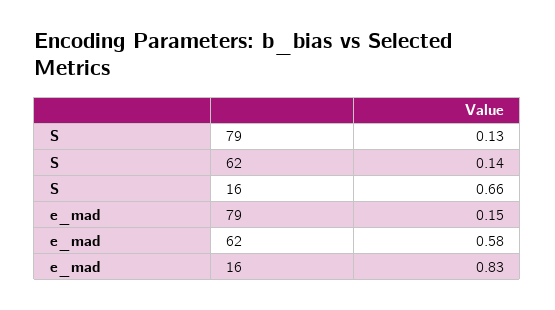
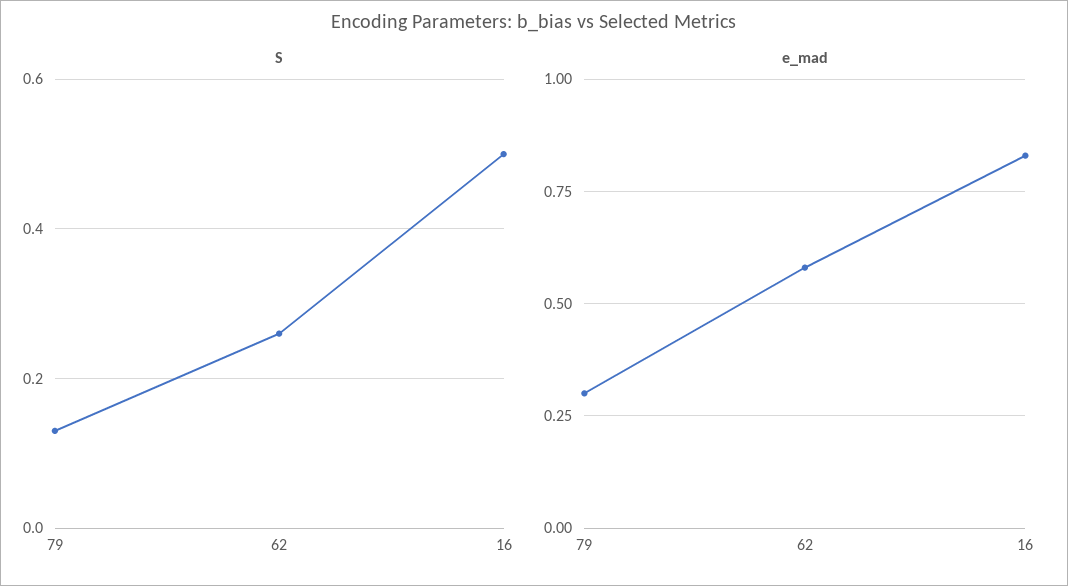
S, 62: 0.14 -> 0.25
S, 16: 0.66 -> 0.5
e_mad, 79: 0.15 -> 0.3

